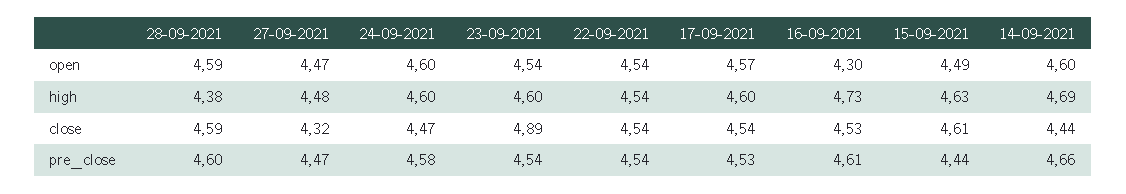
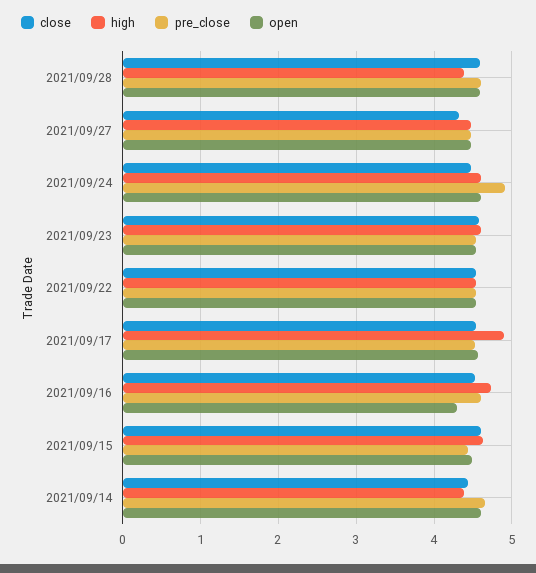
high, 17-09-2021: 4.6 -> 4.9
high, 14-09-2021: 4.69 -> 4.4
close, 23-09-2021: 4.89 -> 4.6
pre_close, 24-09-2021: 4.58 -> 4.9

